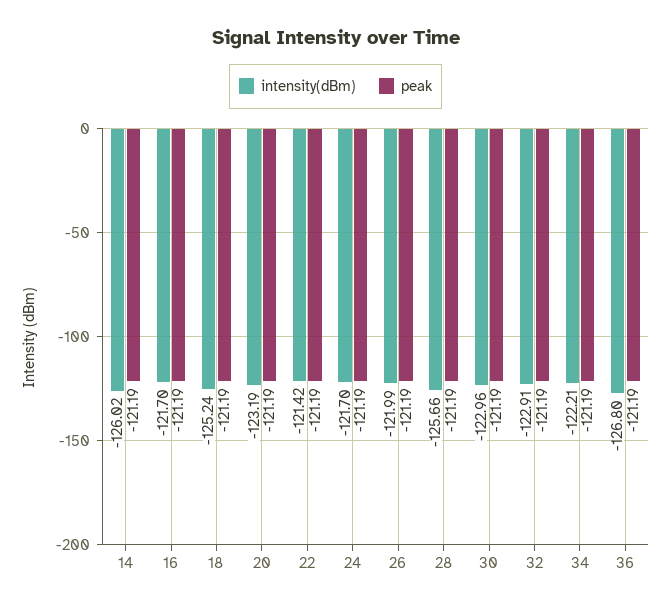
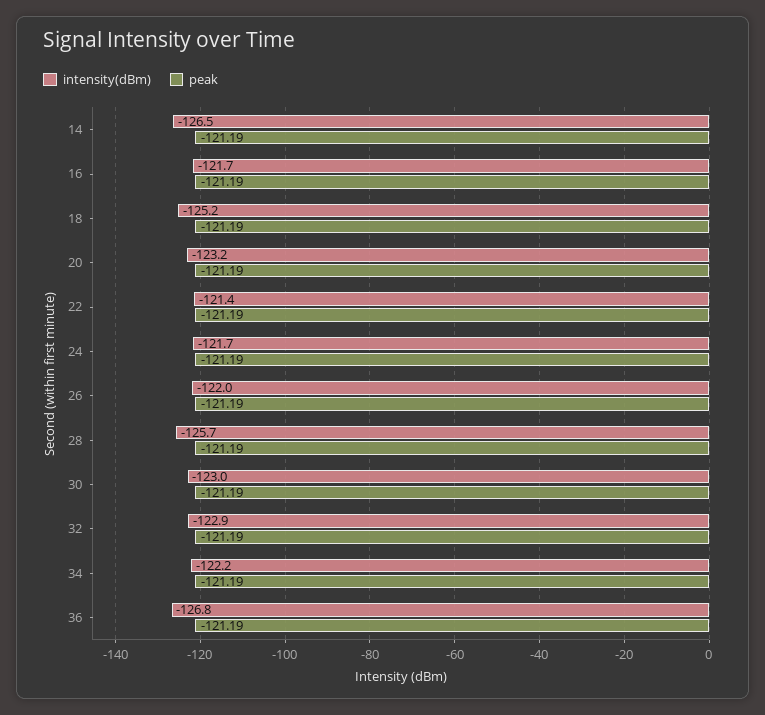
intensity(dBm), 14: -126.02 -> -126.5

